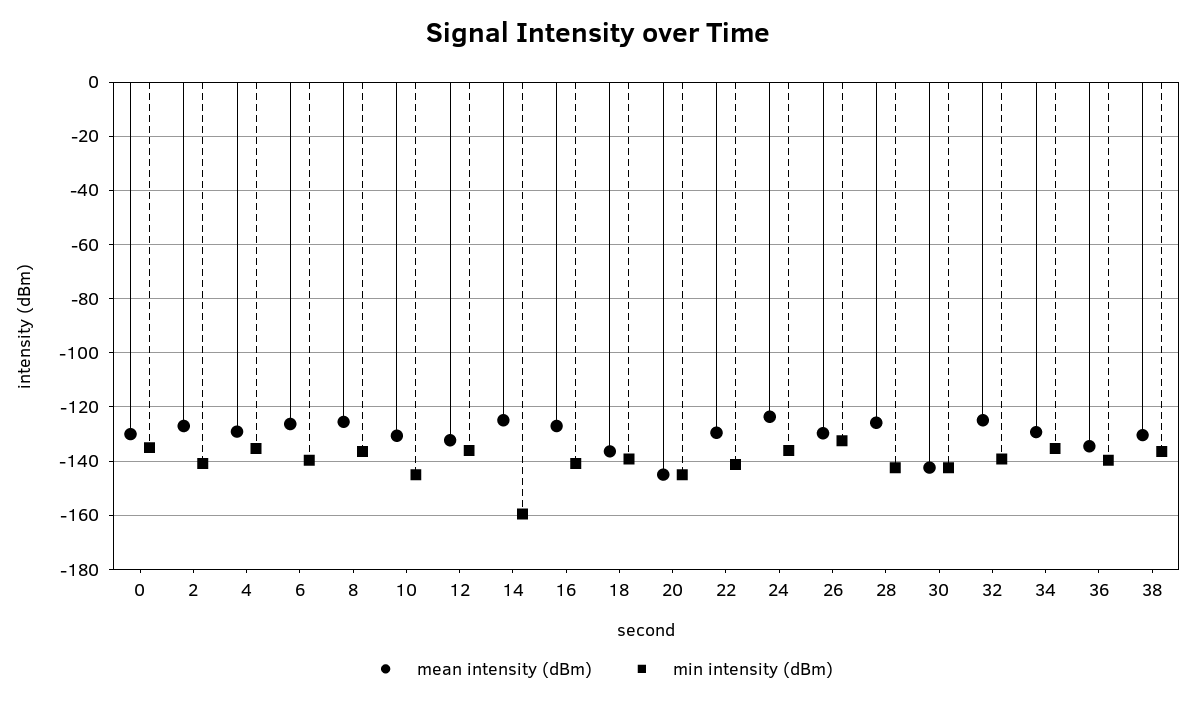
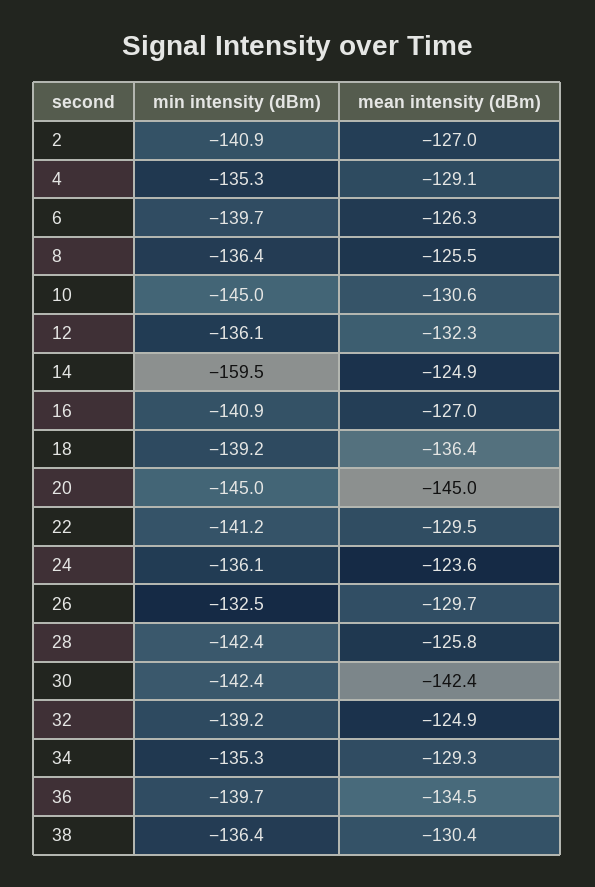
mean intensity (dBm), 0: -130 -> none
min intensity (dBm), 0: -135 -> none

